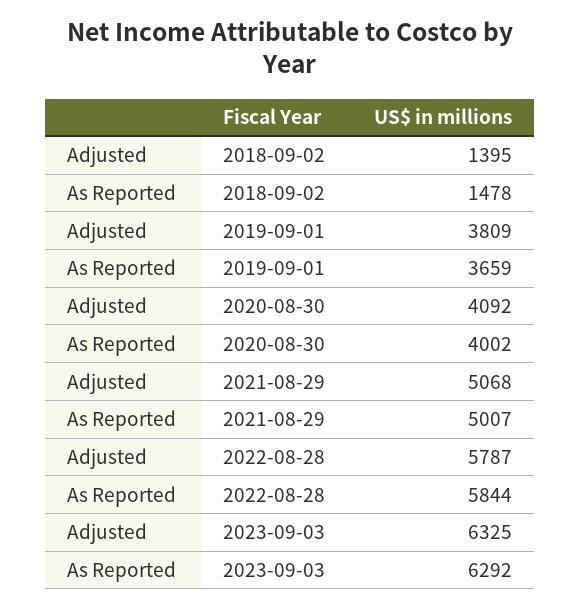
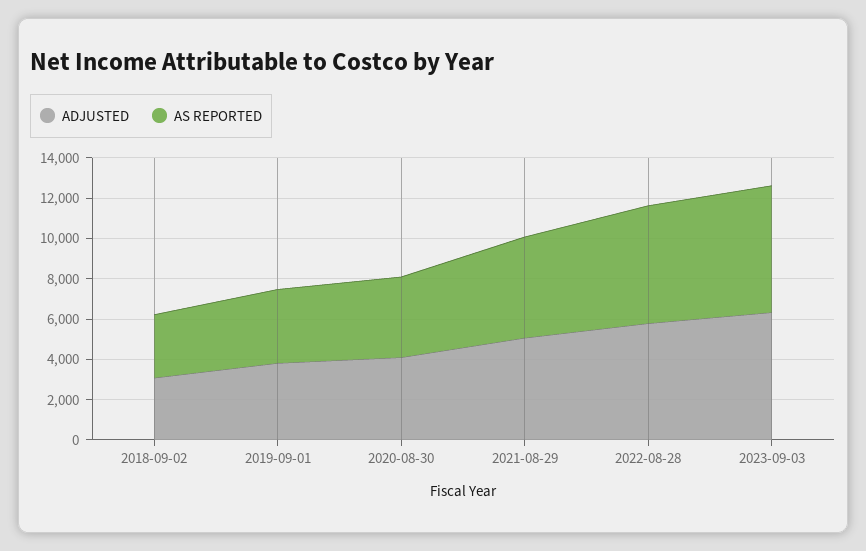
Adjusted, 2018-09-02: 1395 -> 3000
As Reported, 2018-09-02: 1478 -> 3000

